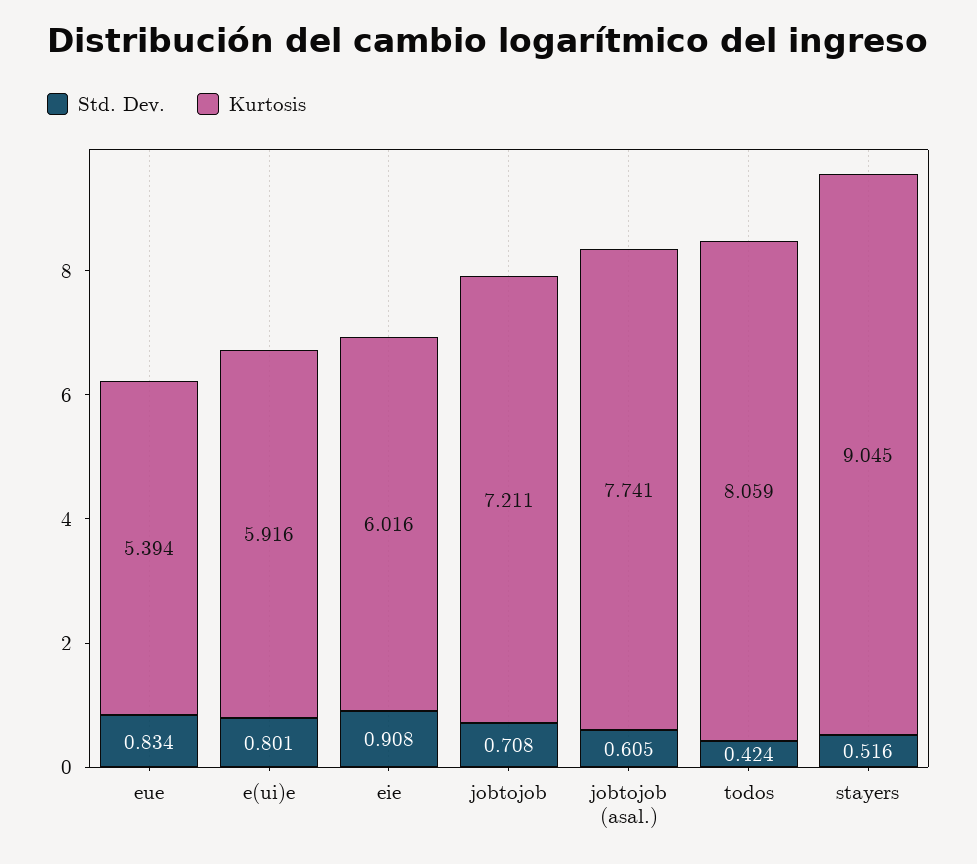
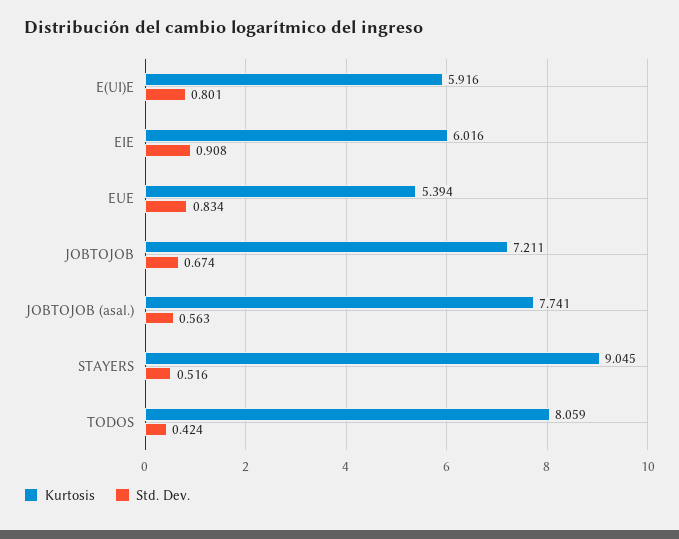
Std. Dev., jobtojob: 0.708 -> 0.674
Std. Dev., jobtojob (asal.): 0.605 -> 0.563

